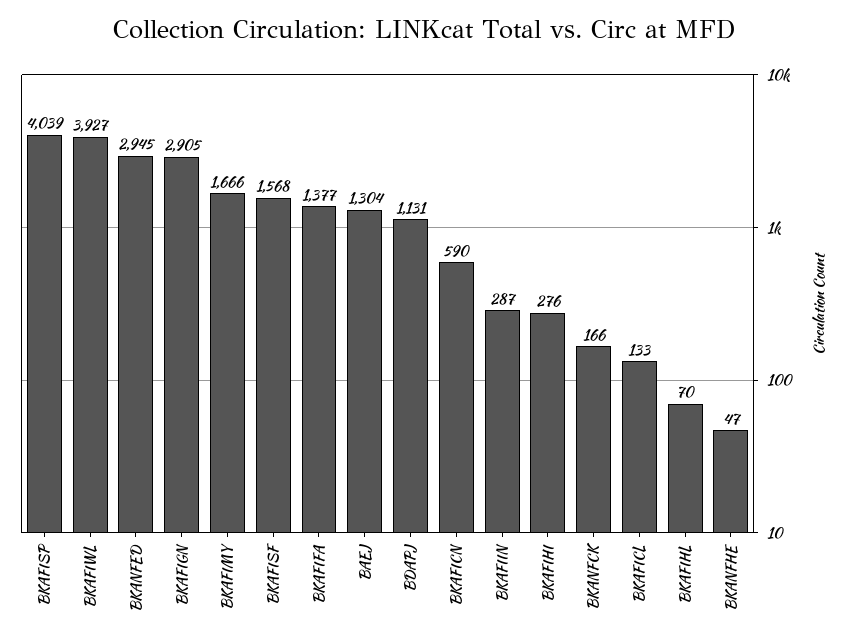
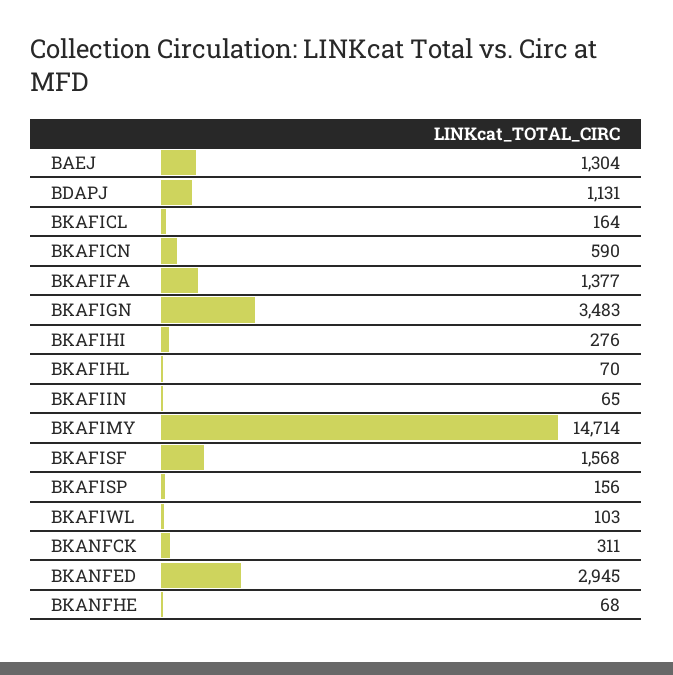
BKAFISP: 4039 -> 156
BKAFIWL: 3927 -> 103
BKAFIGN: 2905 -> 3483
BKAFIMY: 1666 -> 14714
BKAFIIN: 287 -> 65
BKANFCK: 166 -> 311
BKAFICL: 133 -> 164
BKANFHE: 47 -> 68

